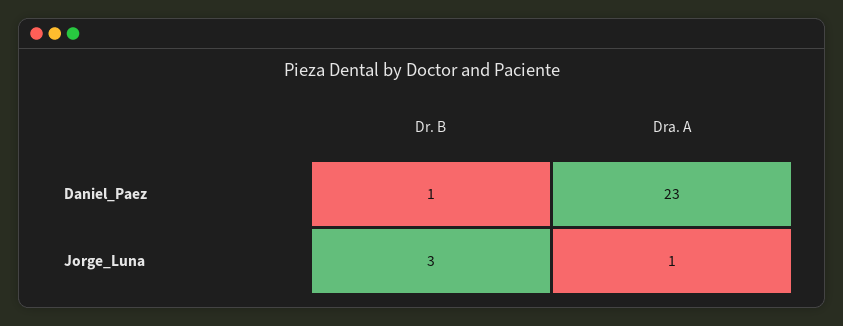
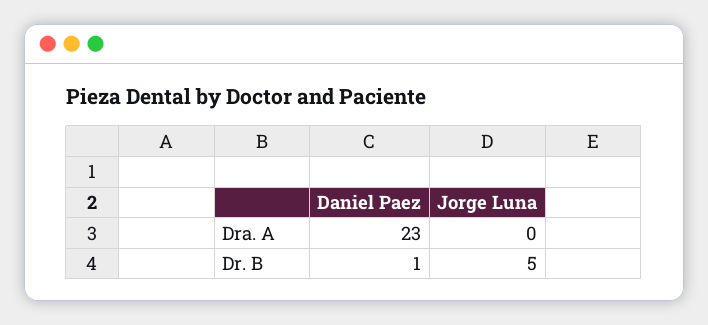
Dr. B, Jorge_Luna: 3 -> 5
Dra. A, Jorge_Luna: 1 -> 0

